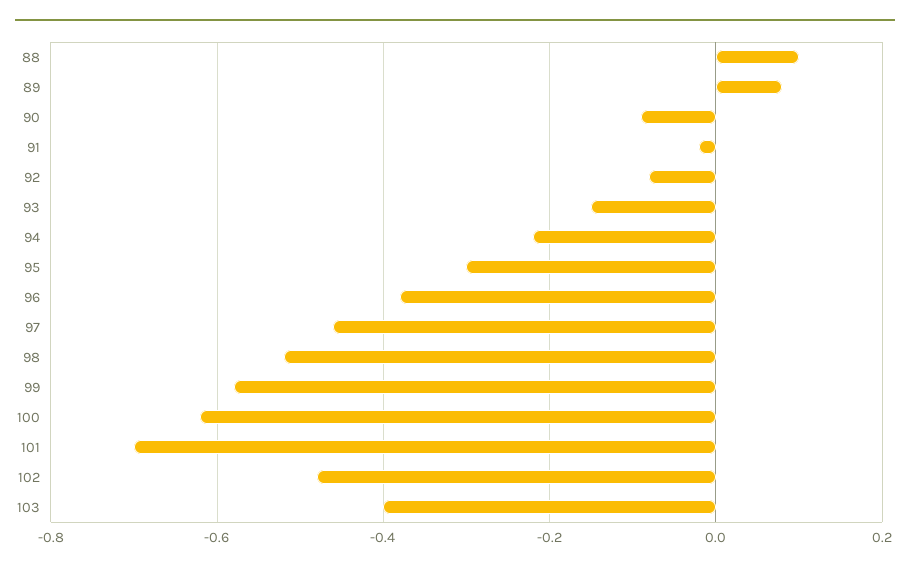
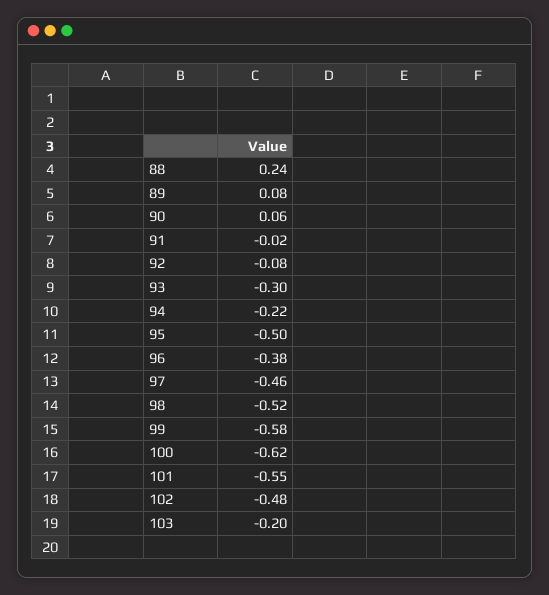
88: 0.1 -> 0.24
90: -0.1 -> 0.06
93: -0.15 -> -0.3
95: -0.3 -> -0.5
101: -0.7 -> -0.55
103: -0.4 -> -0.2

